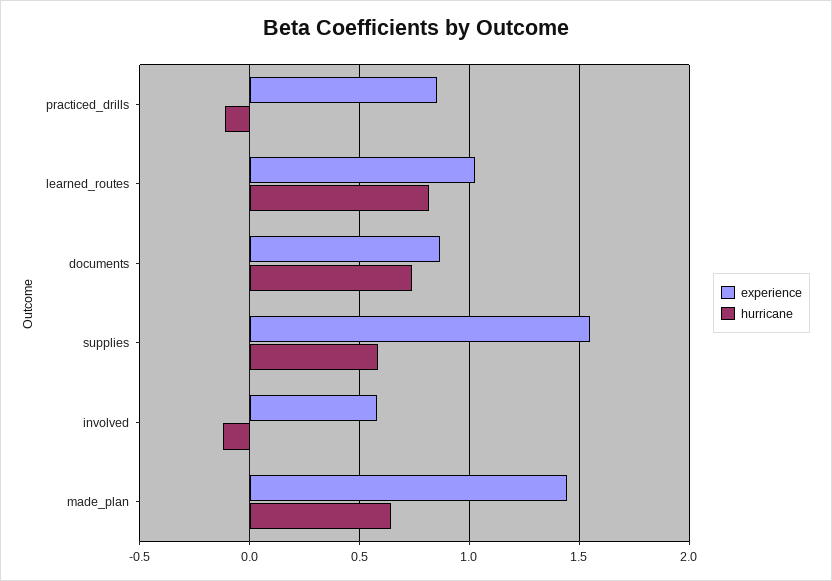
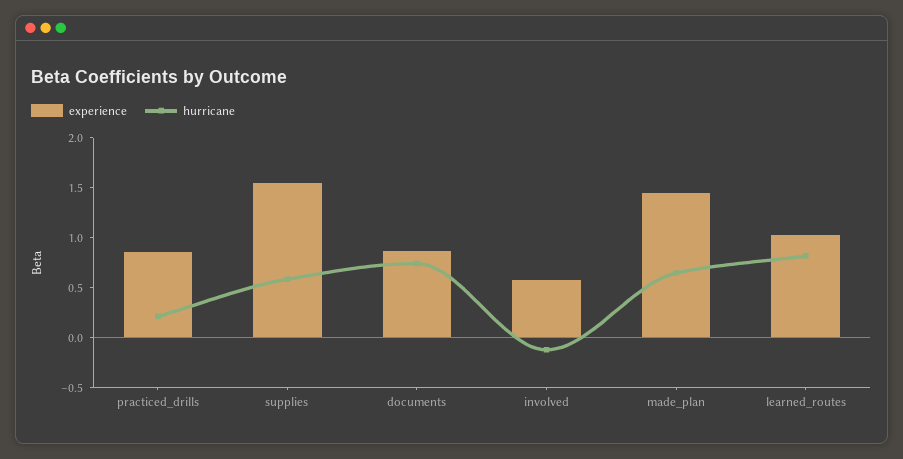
hurricane, practiced_drills: -0.1 -> 0.2

